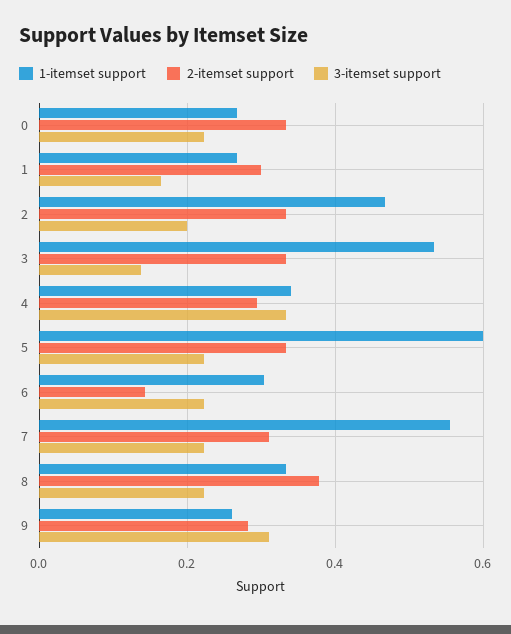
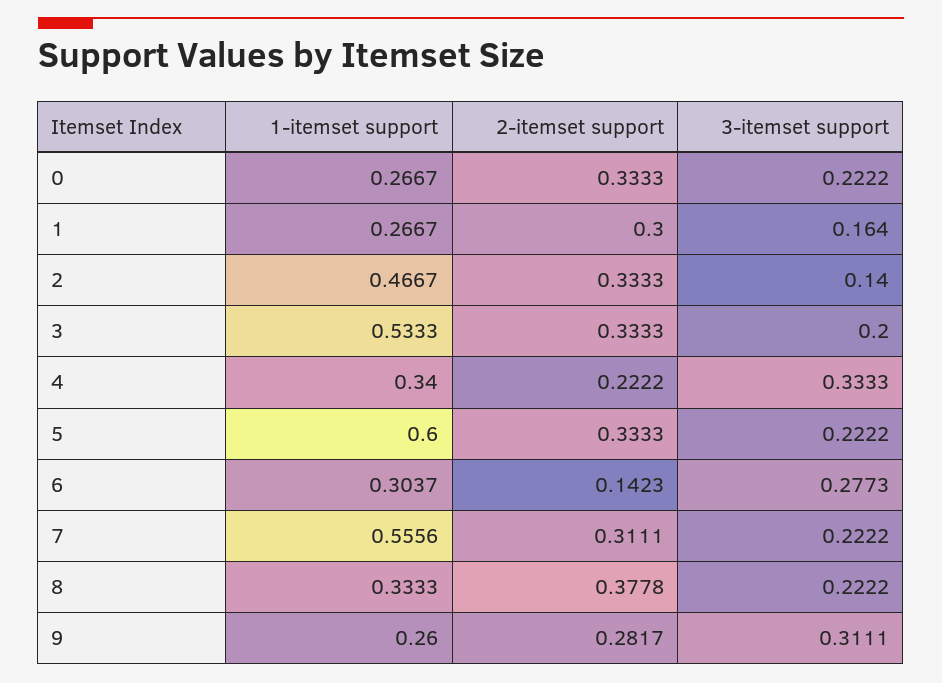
3-itemset support, 2: 0.2 -> 0.14
3-itemset support, 3: 0.14 -> 0.2
2-itemset support, 4: 0.3 -> 0.2222
3-itemset support, 6: 0.22 -> 0.2773

